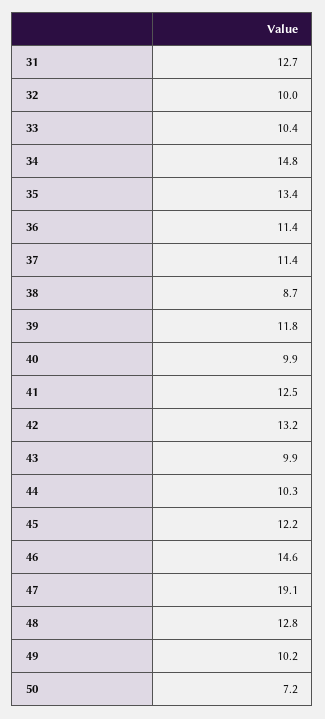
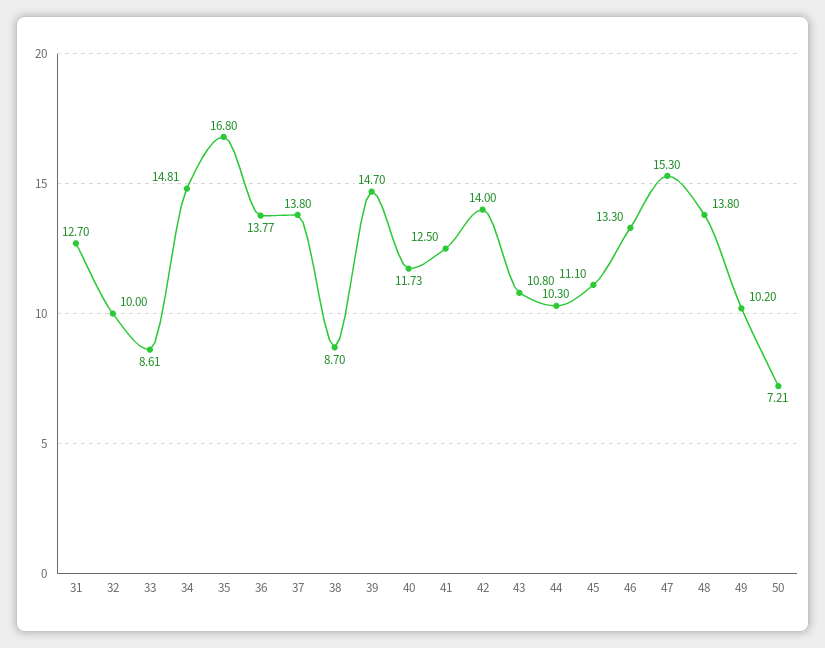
33: 10.4 -> 8.61
35: 13.4 -> 16.8
36: 11.4 -> 13.77
37: 11.4 -> 13.8
39: 11.8 -> 14.7
40: 9.9 -> 11.73
42: 13.2 -> 14
43: 9.9 -> 10.8
45: 12.2 -> 11.1
46: 14.6 -> 13.3
47: 19.1 -> 15.3
48: 12.8 -> 13.8

